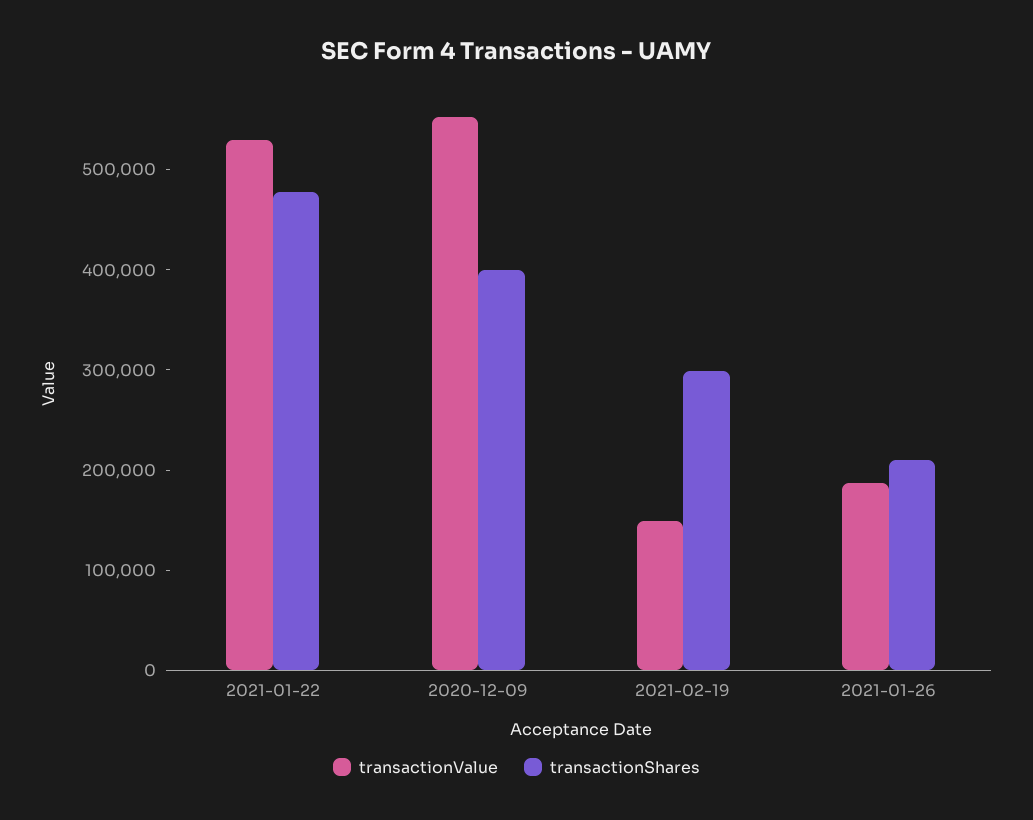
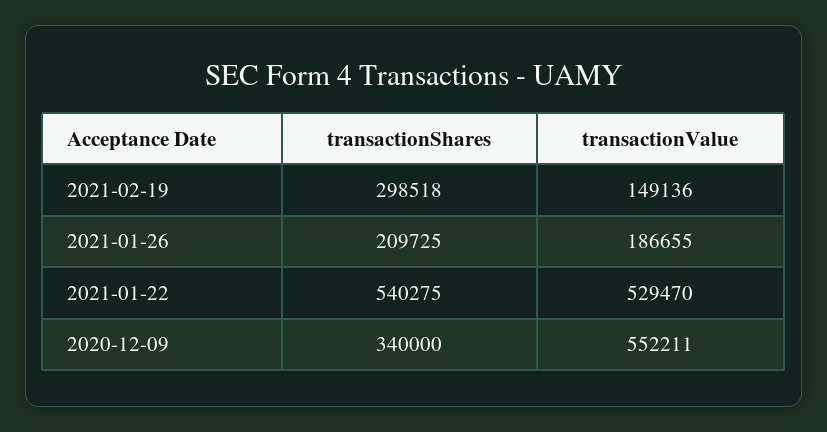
transactionShares, 2021-01-22: 480000 -> 540275
transactionShares, 2020-12-09: 400000 -> 340000

